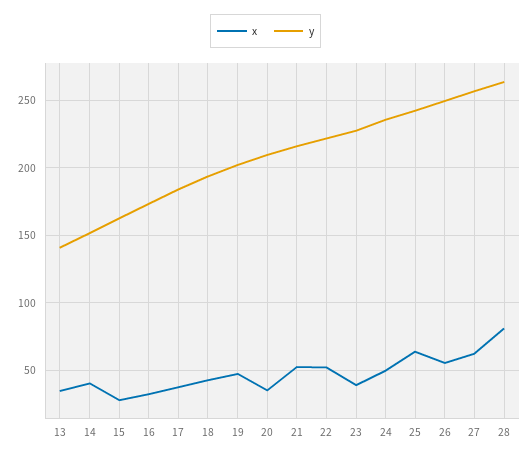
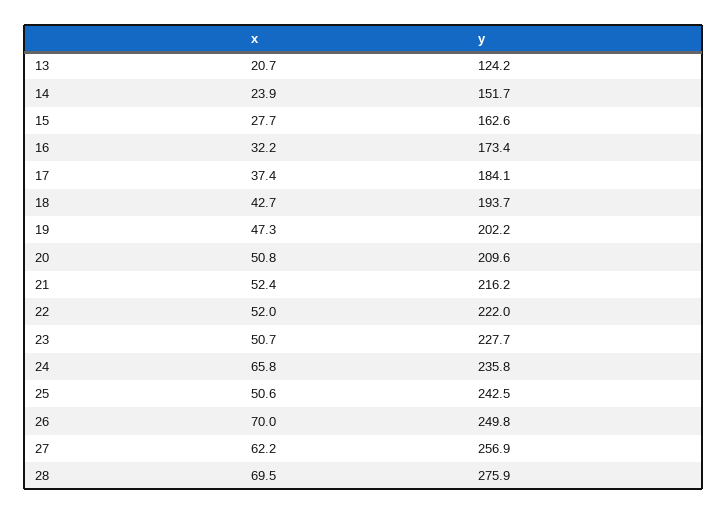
x, 13: 35 -> 20.7
y, 13: 140 -> 124.2
x, 14: 40 -> 23.9
x, 20: 35 -> 50.8
x, 23: 40 -> 50.7
x, 24: 50 -> 65.8
x, 25: 65 -> 50.6
x, 26: 55 -> 70
x, 28: 80 -> 69.5
y, 28: 265 -> 275.9

